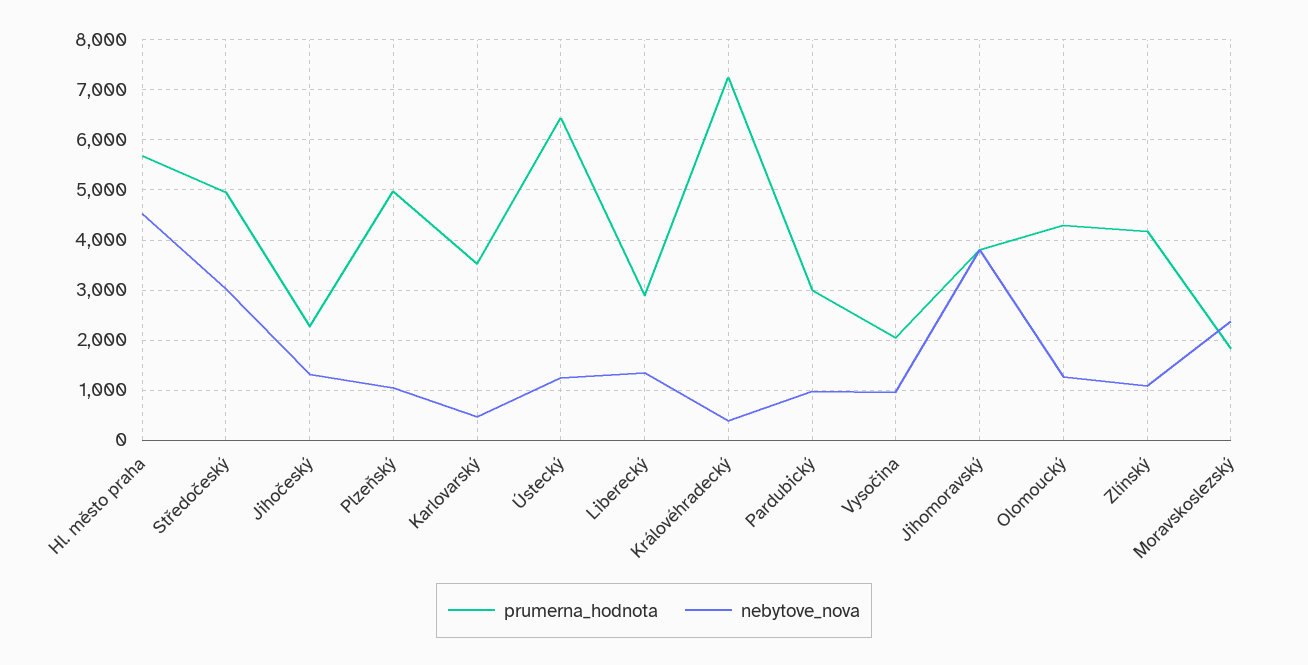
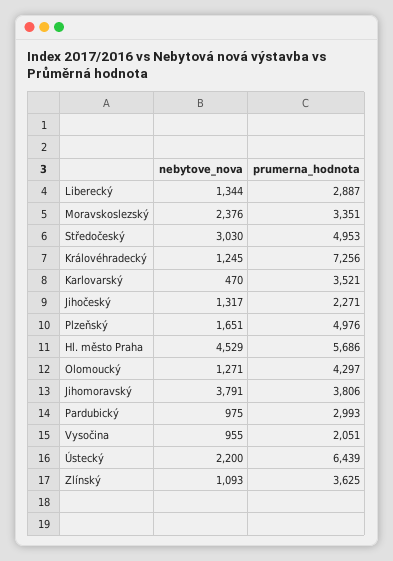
nebytove_nova, Plzeňský: 1000 -> 1651
nebytove_nova, Ústecký: 1200 -> 2200
nebytove_nova, Královéhradecký: 400 -> 1245
prumerna_hodnota, Zlínský: 4200 -> 3625
prumerna_hodnota, Moravskoslezský: 1800 -> 3351

